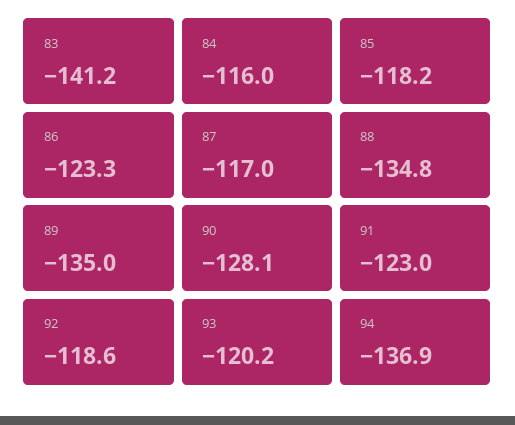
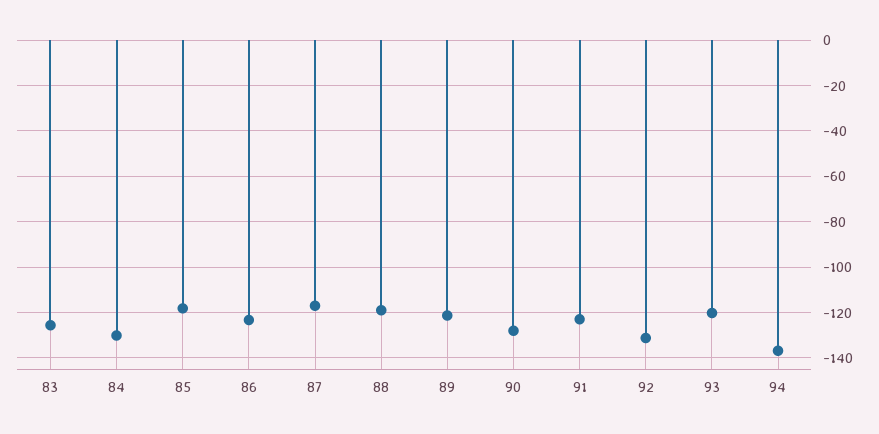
83: -141.2 -> -125
84: -116 -> -130
88: -134.8 -> -120
89: -135 -> -120
92: -118.6 -> -130

